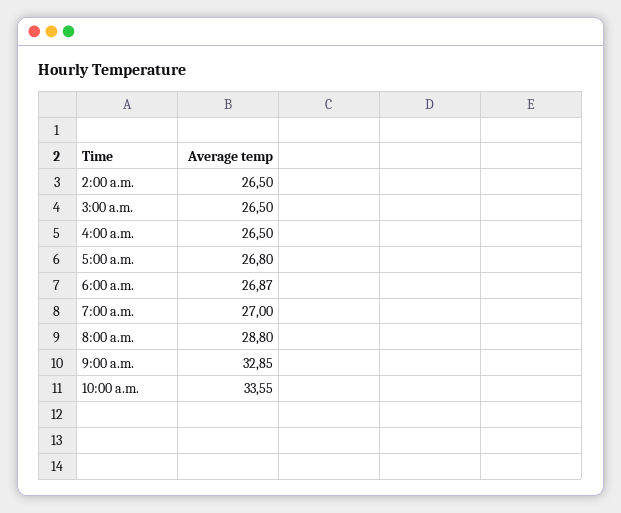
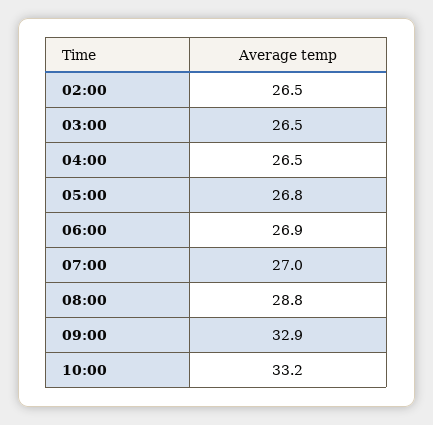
10:00 a.m.: 33.55 -> 33.2

